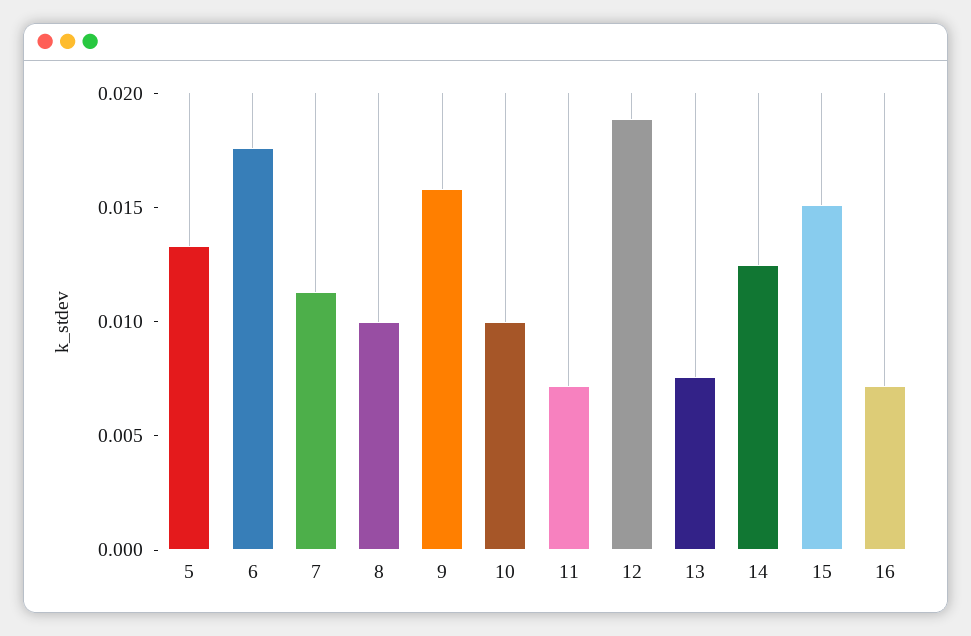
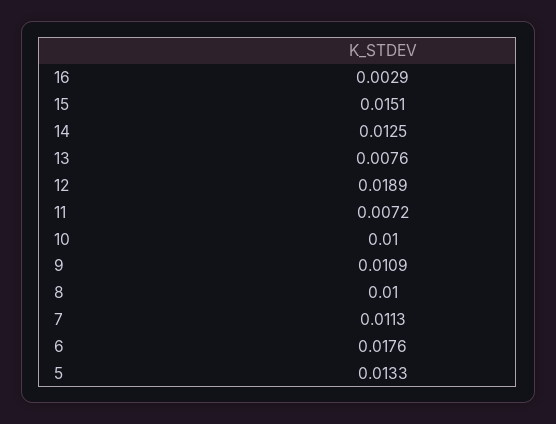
9: 0.016 -> 0.0109
16: 0.007 -> 0.0029

